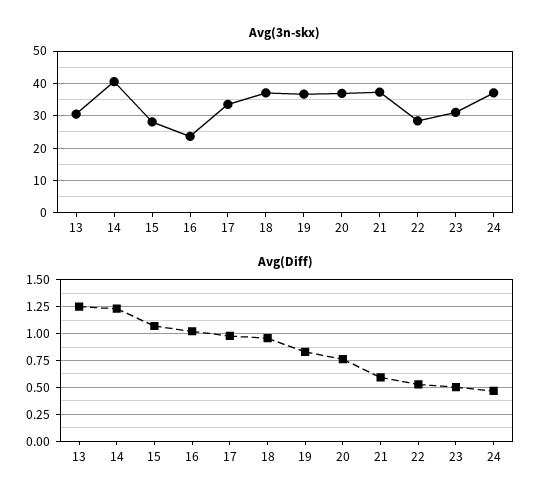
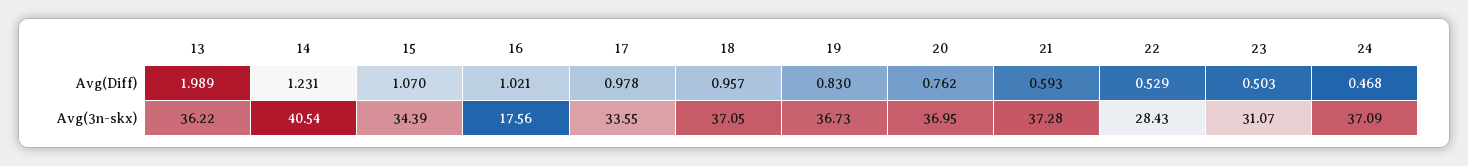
Avg(3n-skx), 13: 30 -> 36.22
Avg(3n-skx), 15: 28 -> 34.39
Avg(3n-skx), 16: 24 -> 17.56
Avg(Diff), 13: 1.25 -> 1.989

